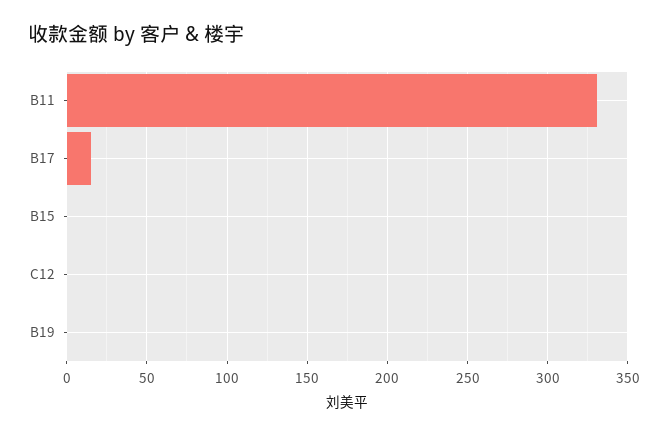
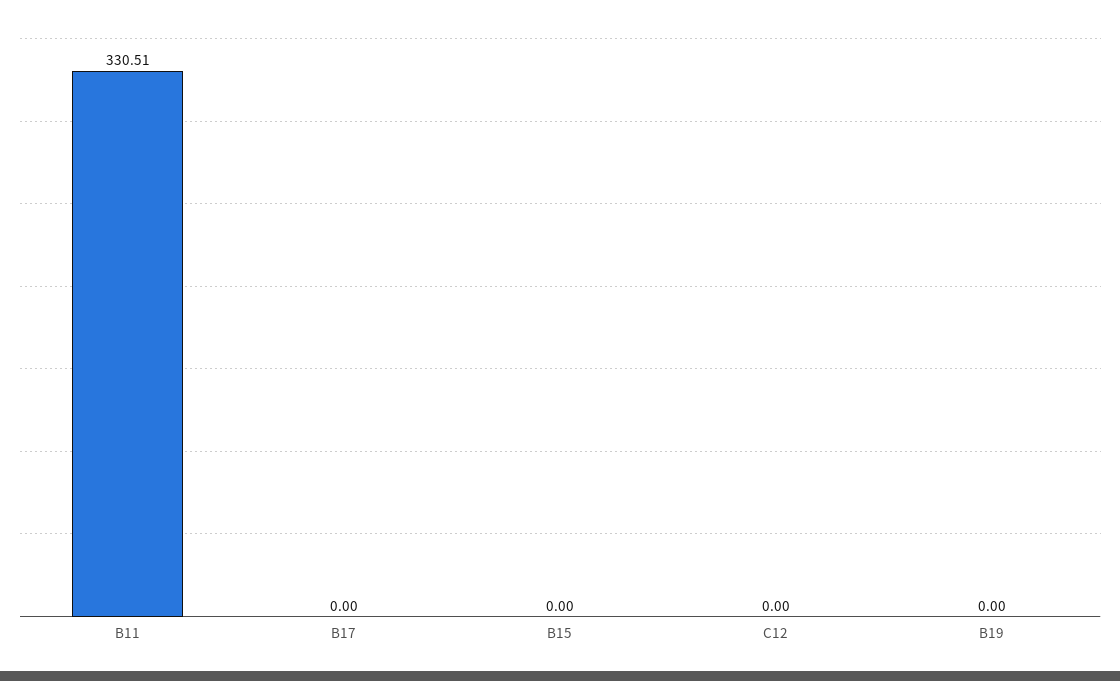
B17: 15 -> 0

